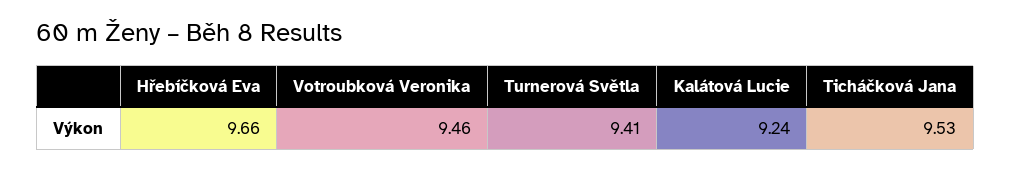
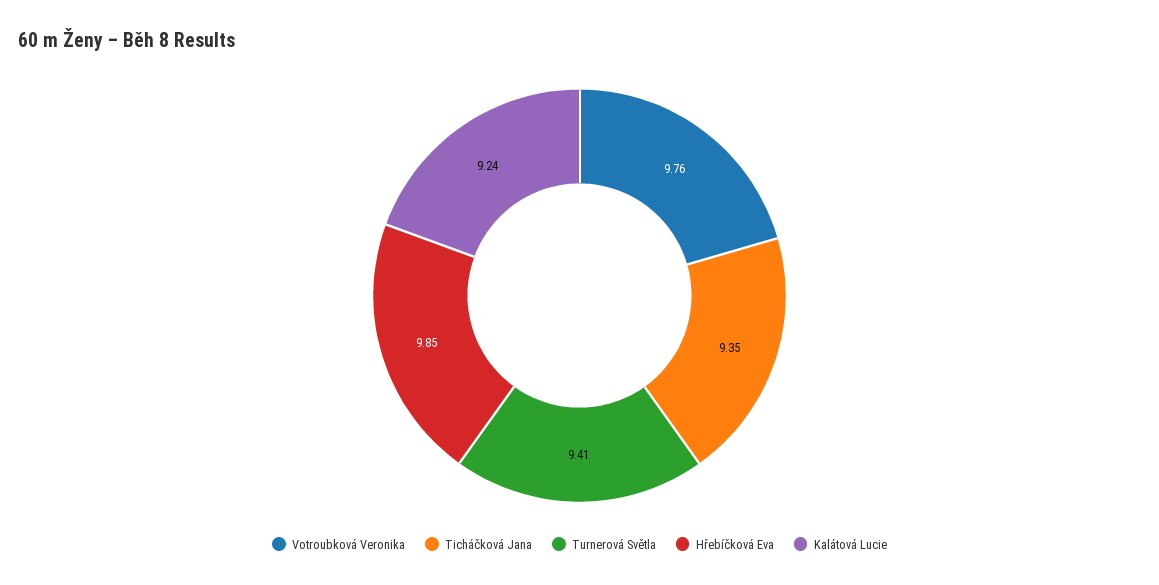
Hřebíčková Eva: 9.66 -> 9.85
Votroubková Veronika: 9.46 -> 9.76
Ticháčková Jana: 9.53 -> 9.35

